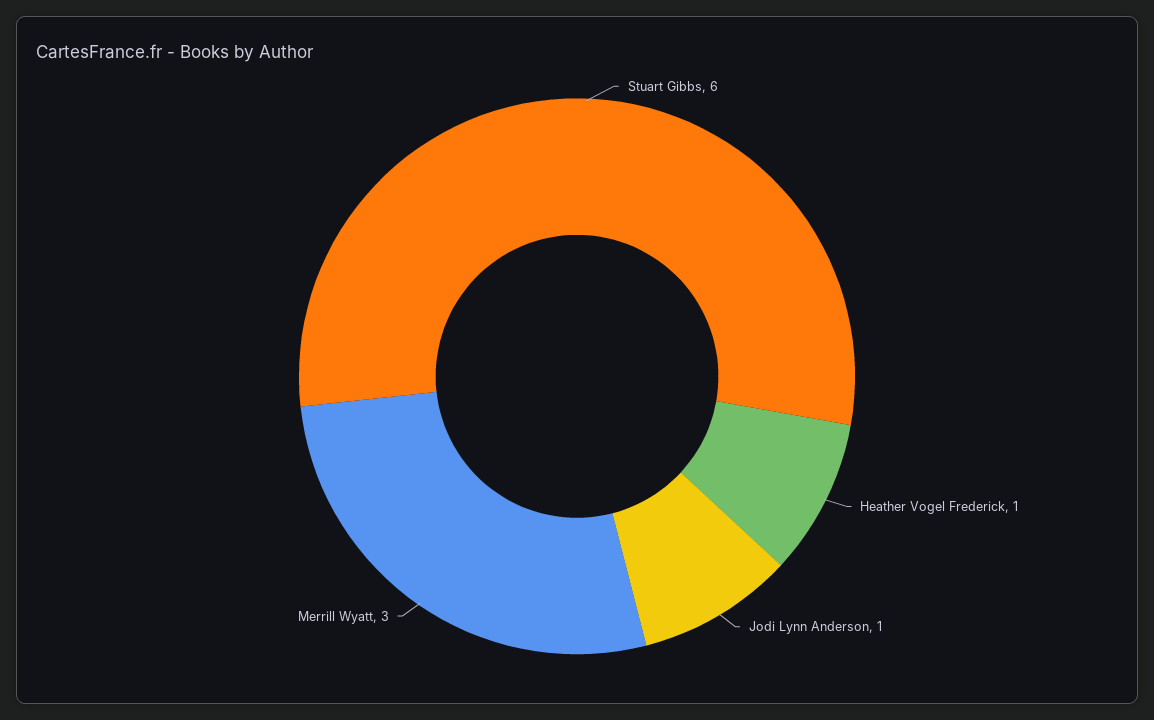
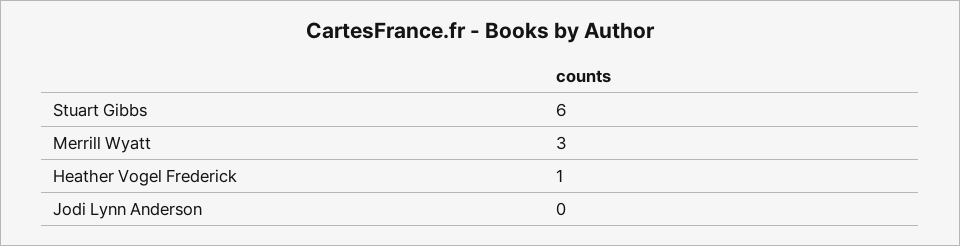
Jodi Lynn Anderson: 1 -> 0

